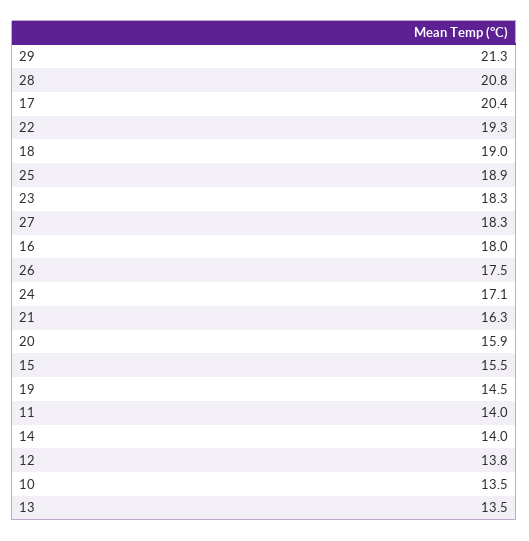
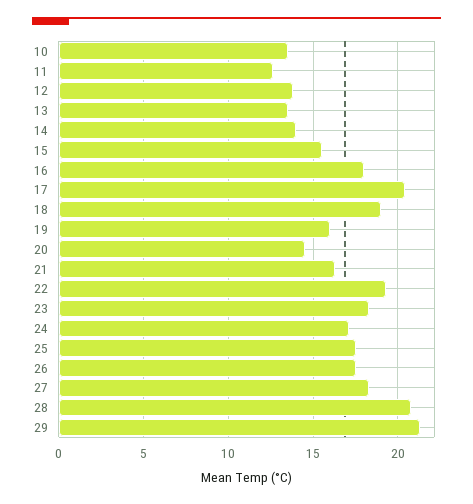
25: 18.9 -> 17.5
20: 15.9 -> 14.5
19: 14.5 -> 16
11: 14 -> 12.5

